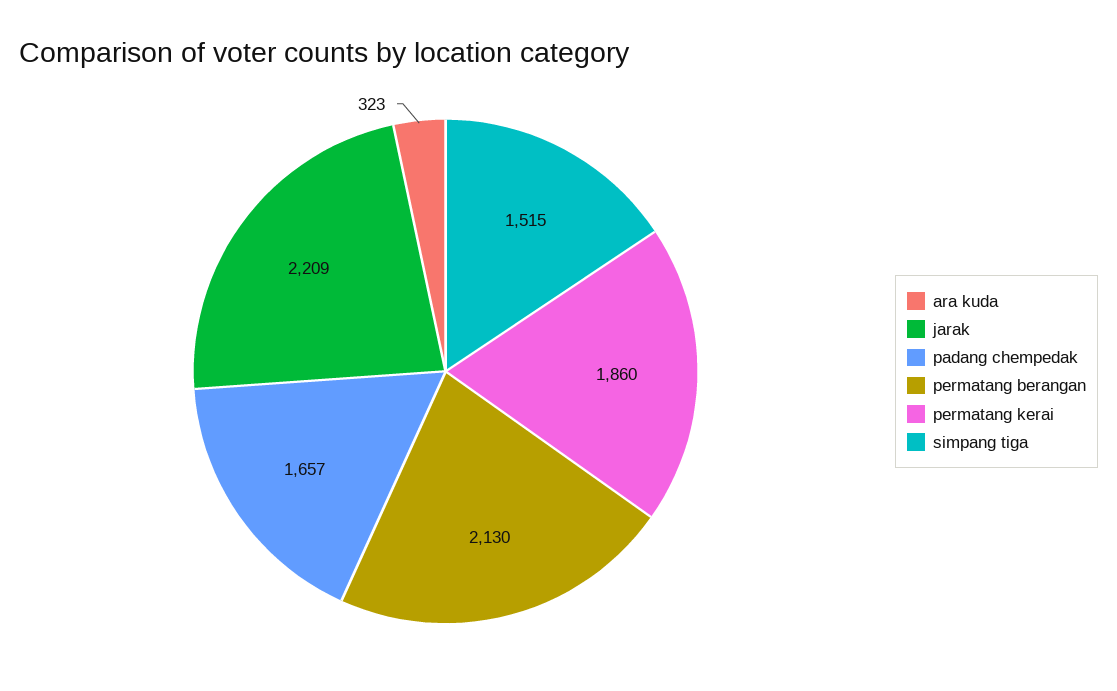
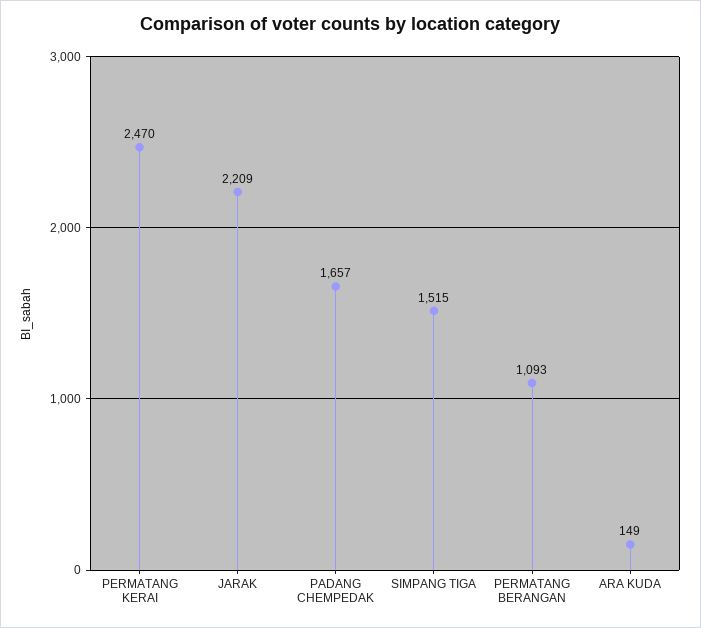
ara kuda: 323 -> 149
permatang berangan: 2130 -> 1093
permatang kerai: 1860 -> 2470

